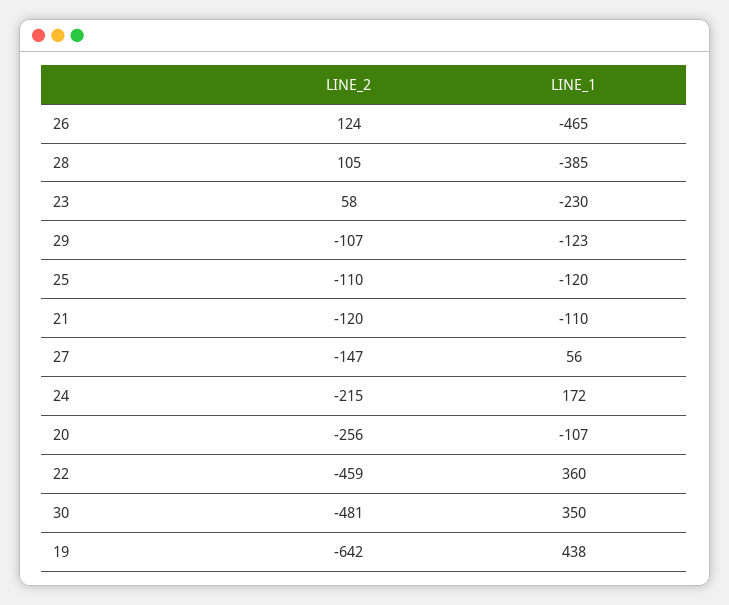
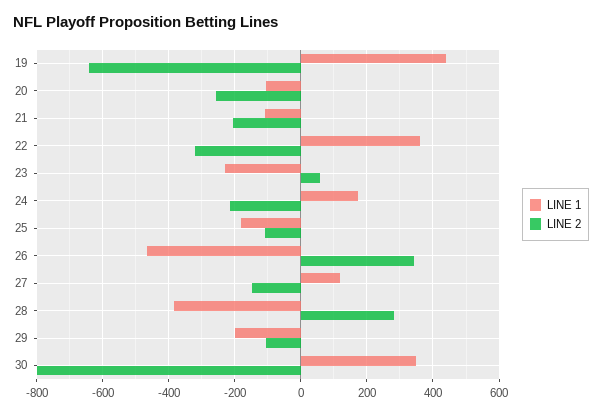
LINE_2, 26: 124 -> 340
LINE_2, 28: 105 -> 280
LINE_1, 29: -123 -> -200
LINE_1, 25: -120 -> -180
LINE_2, 21: -120 -> -200
LINE_1, 27: 56 -> 120
LINE_2, 22: -459 -> -320
LINE_2, 30: -481 -> -800

